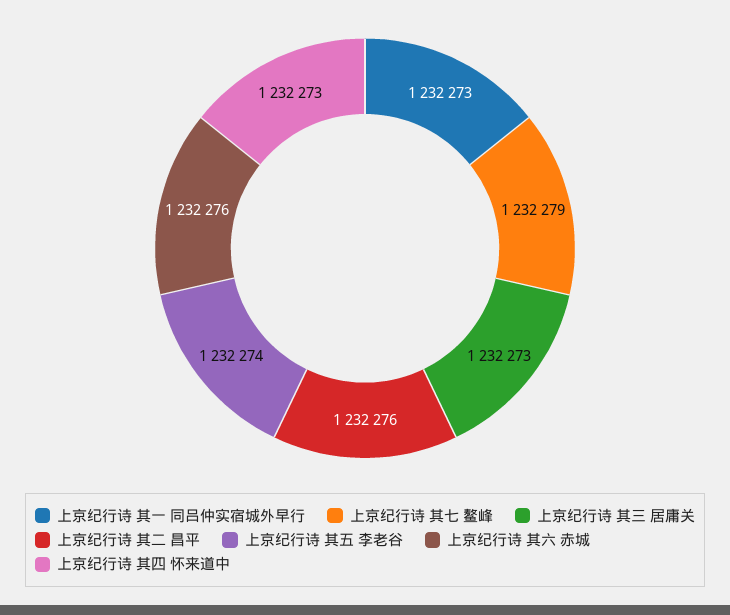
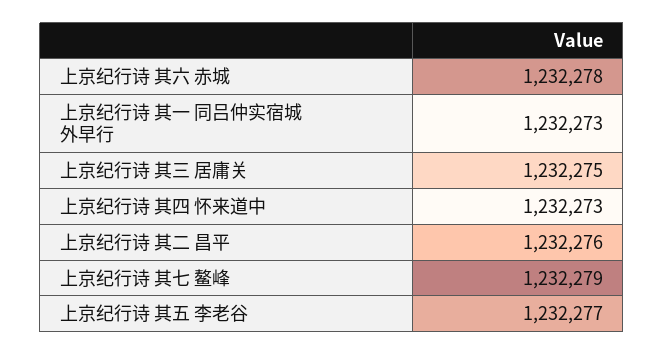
上京纪行诗 其三 居庸关: 1232273 -> 1232275
上京纪行诗 其五 李老谷: 1232274 -> 1232277
上京纪行诗 其六 赤城: 1232276 -> 1232278

